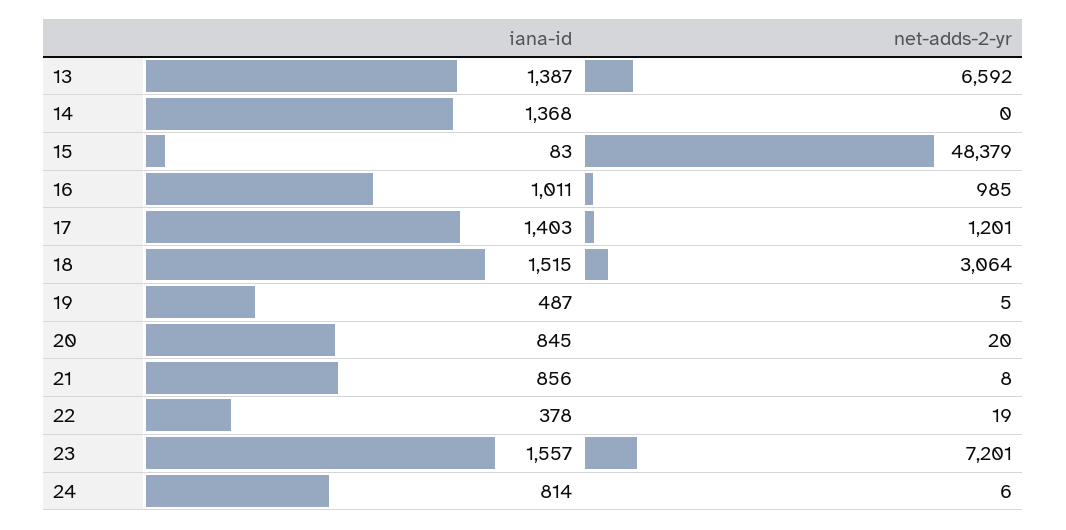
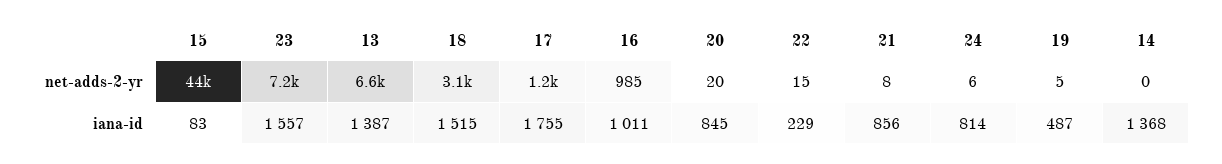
net-adds-2-yr, 15: 48379 -> 44000
iana-id, 17: 1403 -> 1755
iana-id, 22: 378 -> 229
net-adds-2-yr, 22: 19 -> 15

